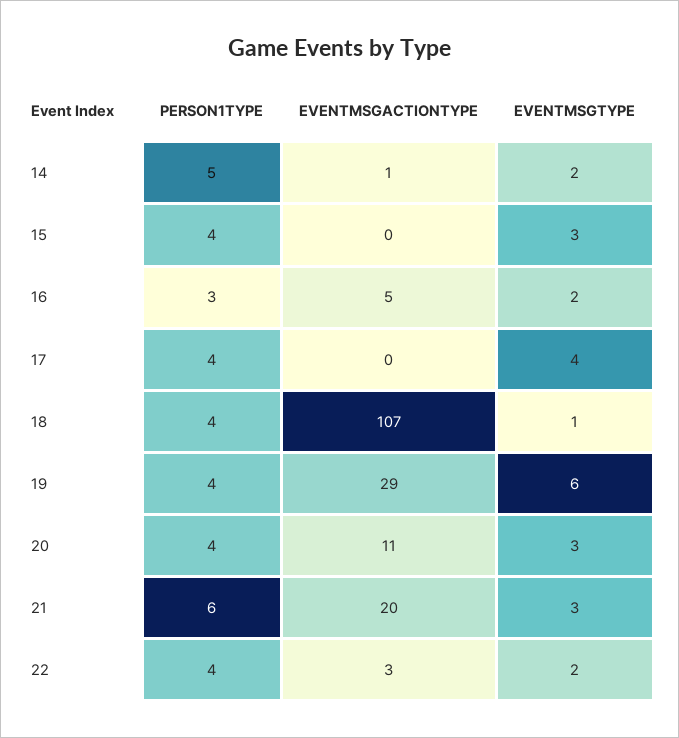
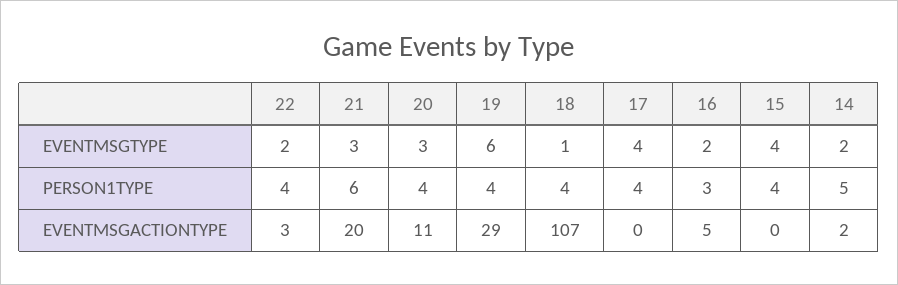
EVENTMSGACTIONTYPE, 14: 1 -> 2
EVENTMSGTYPE, 15: 3 -> 4

